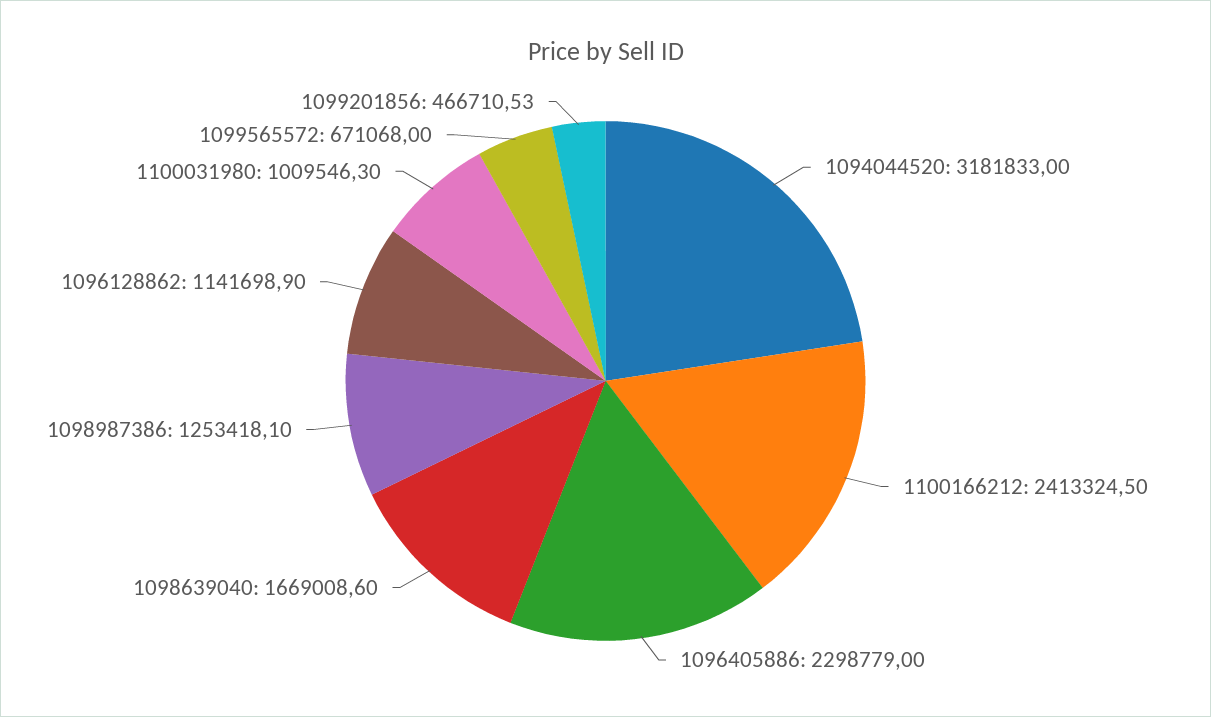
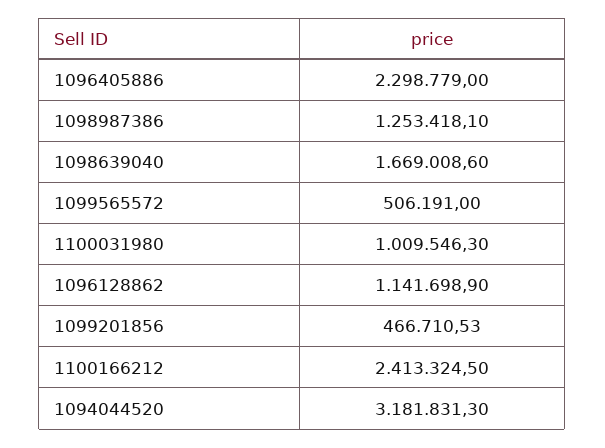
1094044520: 3181833 -> 3181831.3
1099565572: 671068 -> 506191

